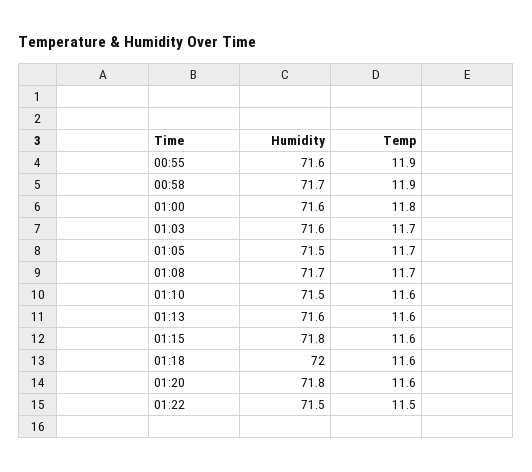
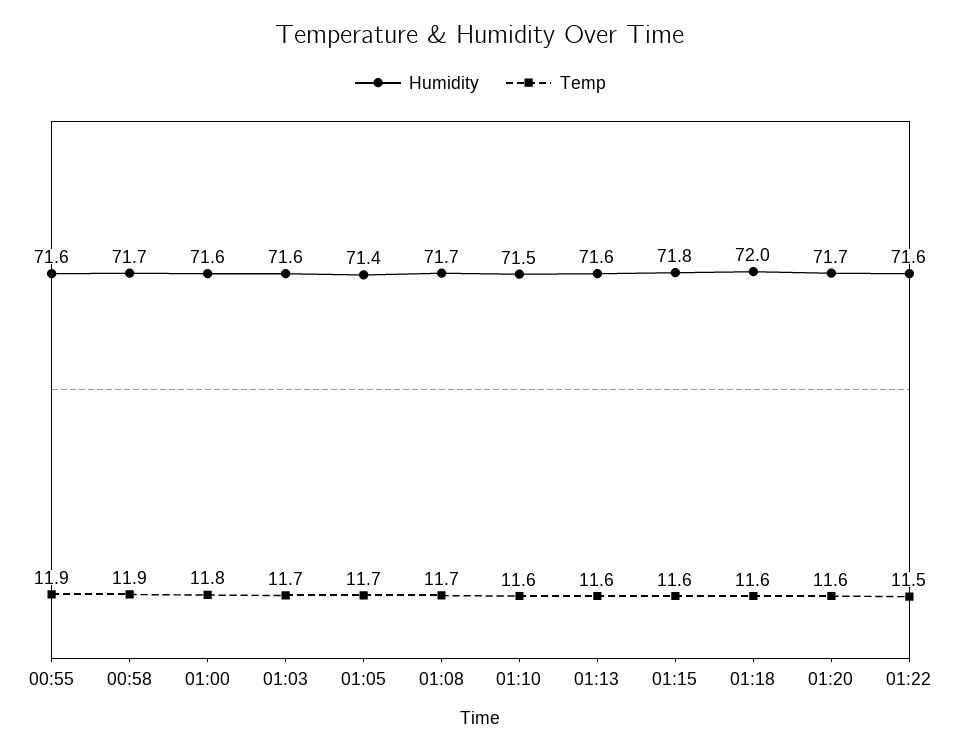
Humidity, 01:05: 71.5 -> 71.4
Humidity, 01:20: 71.8 -> 71.7
Humidity, 01:22: 71.5 -> 71.6

